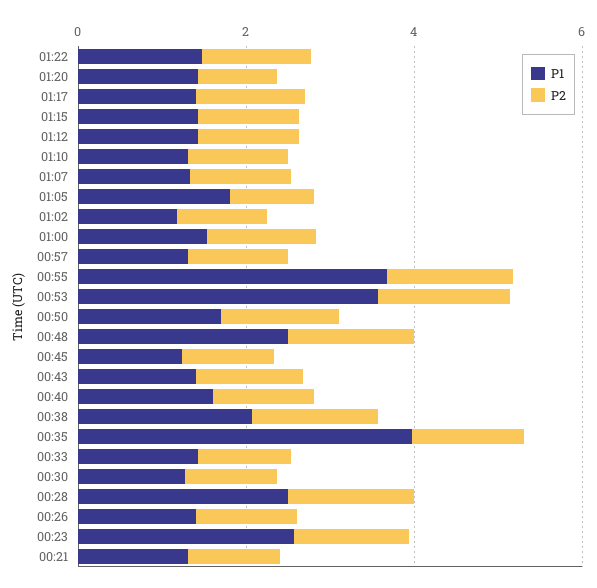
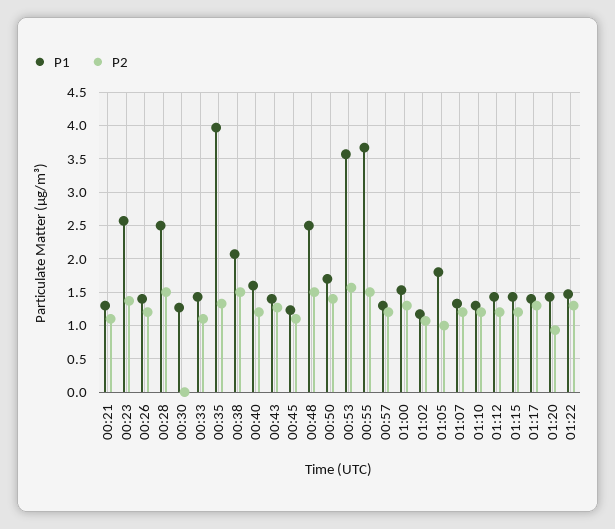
P2, 00:30: 1 -> 0

